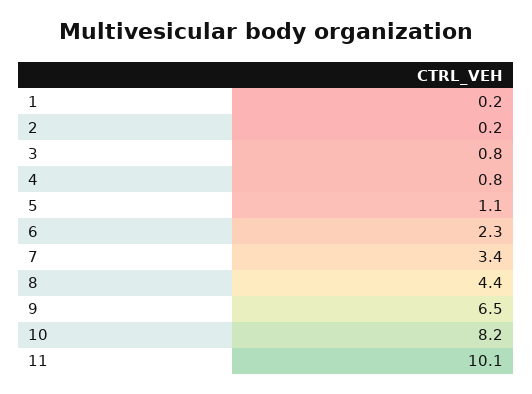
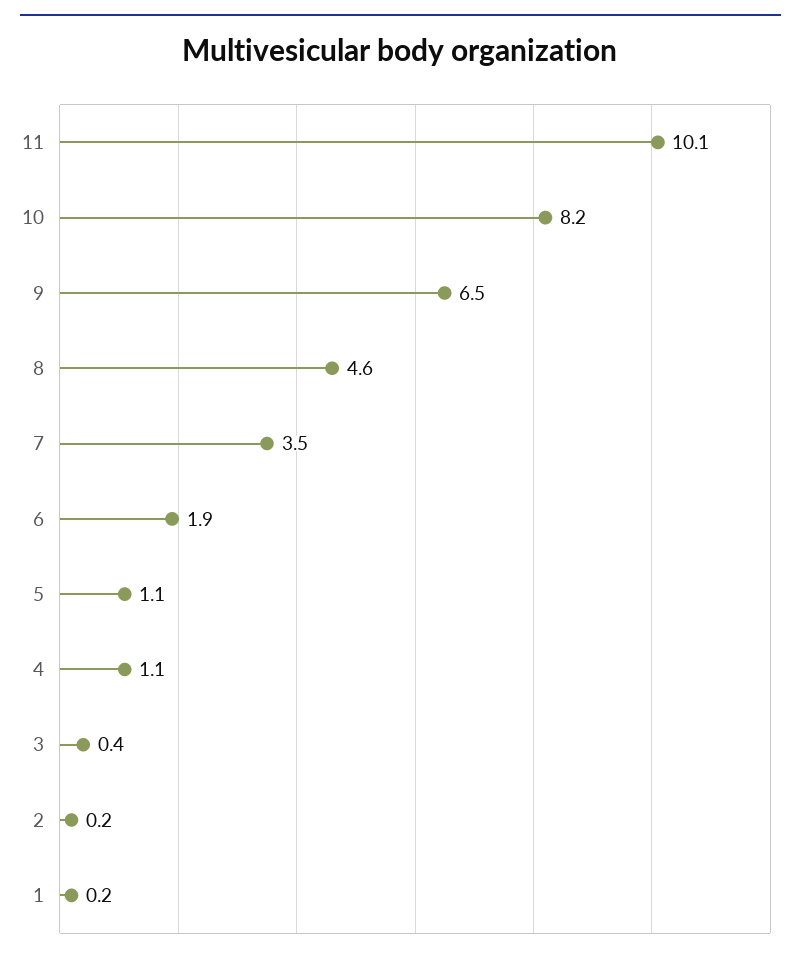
3: 0.8 -> 0.4
4: 0.8 -> 1.1
6: 2.3 -> 1.9
7: 3.4 -> 3.5
8: 4.4 -> 4.6

